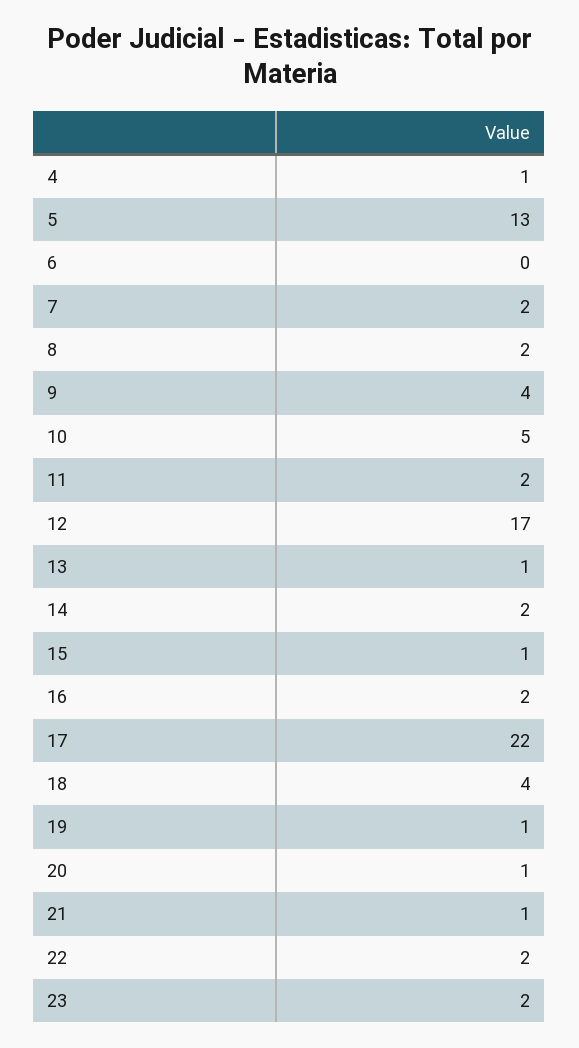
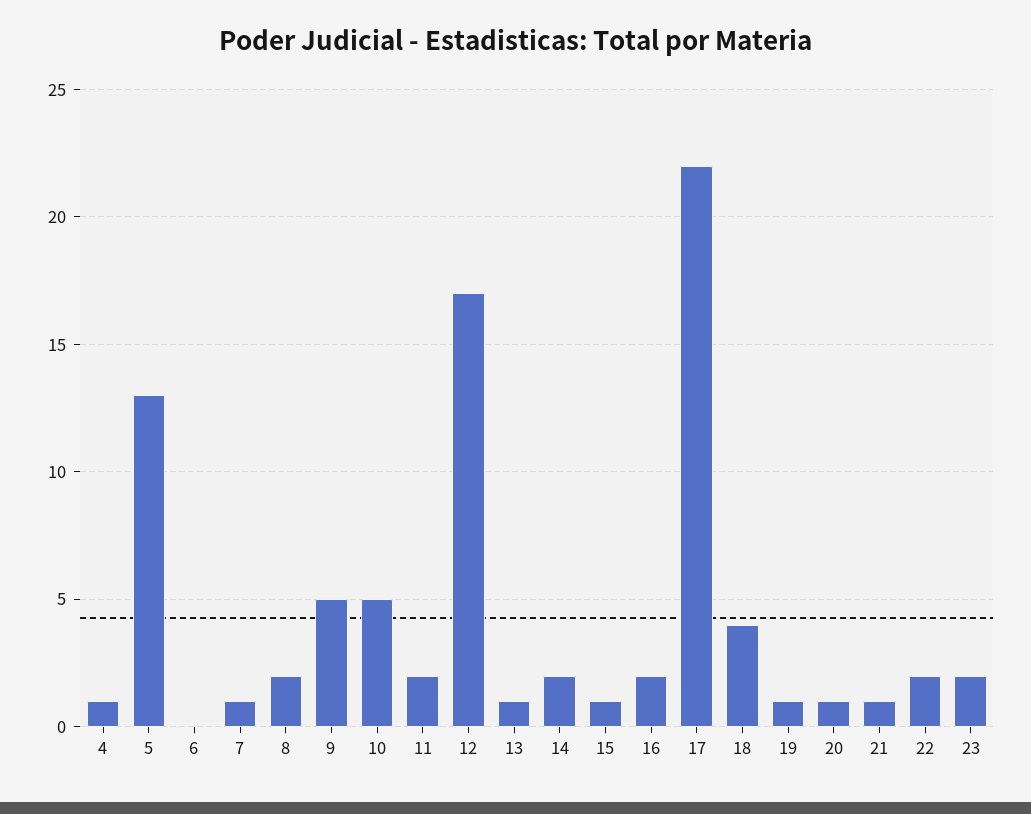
7: 2 -> 1
9: 4 -> 5

